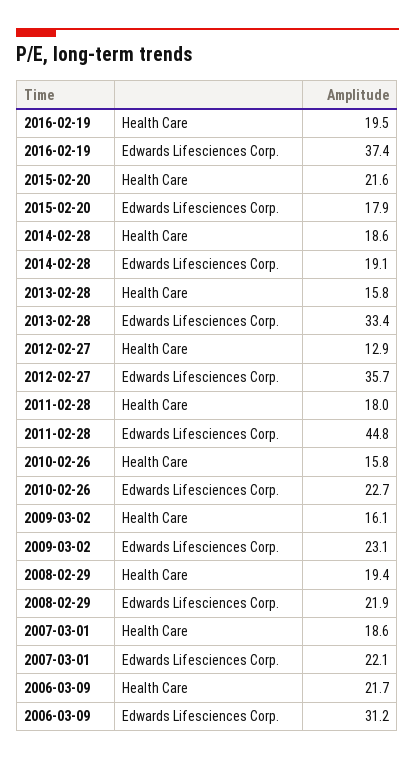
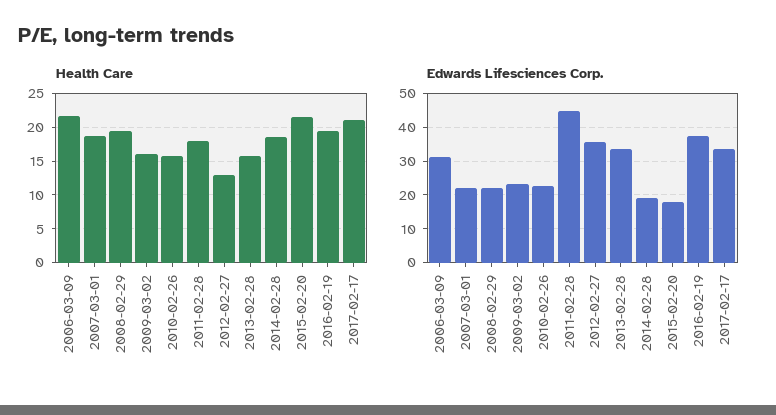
Health Care, 2017-02-17: none -> 21
Edwards Lifesciences Corp., 2017-02-17: none -> 34

